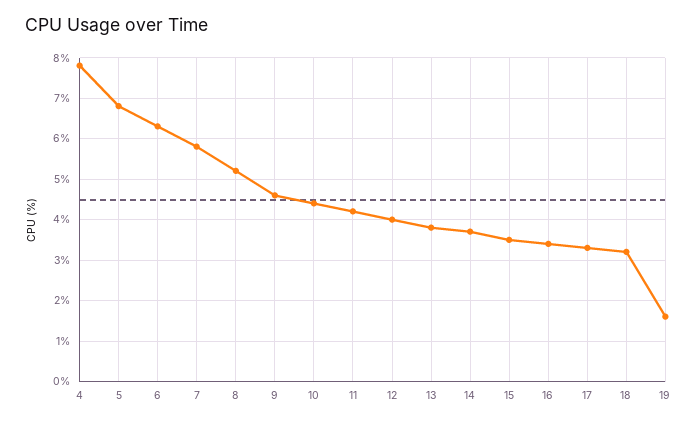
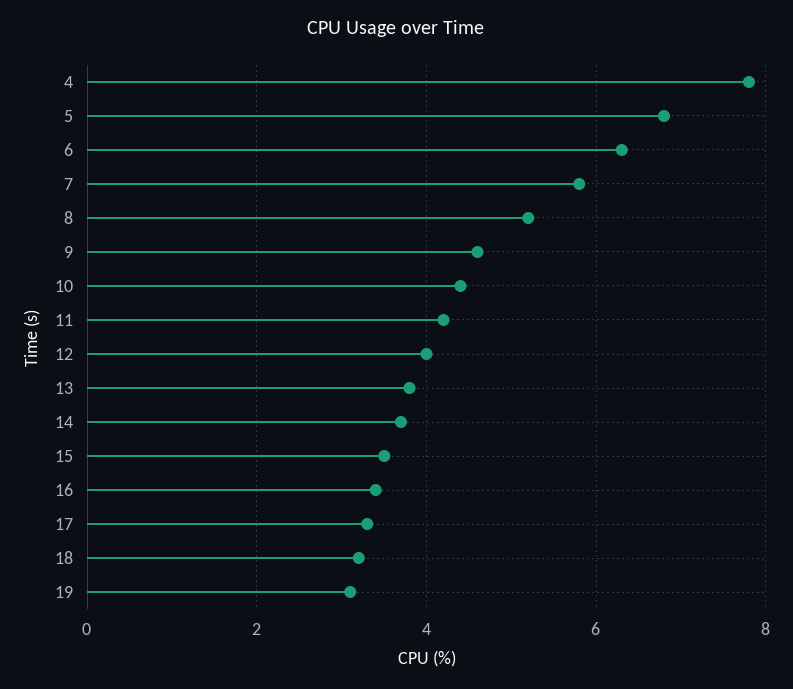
19: 1.5 -> 3

